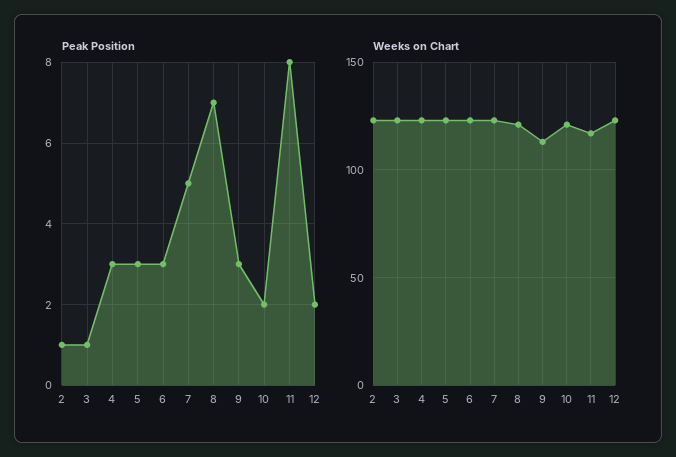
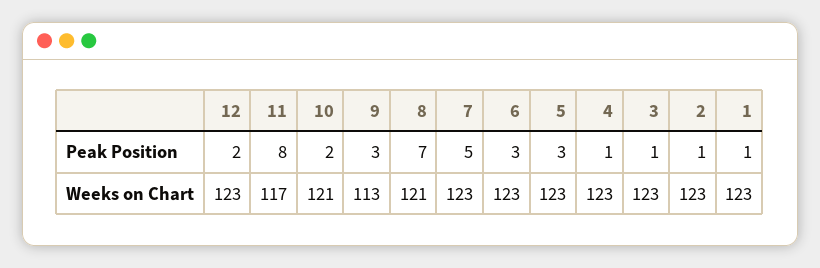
Peak Position, 4: 3 -> 1
Peak Position, 1: none -> 1
Weeks on Chart, 1: none -> 123

